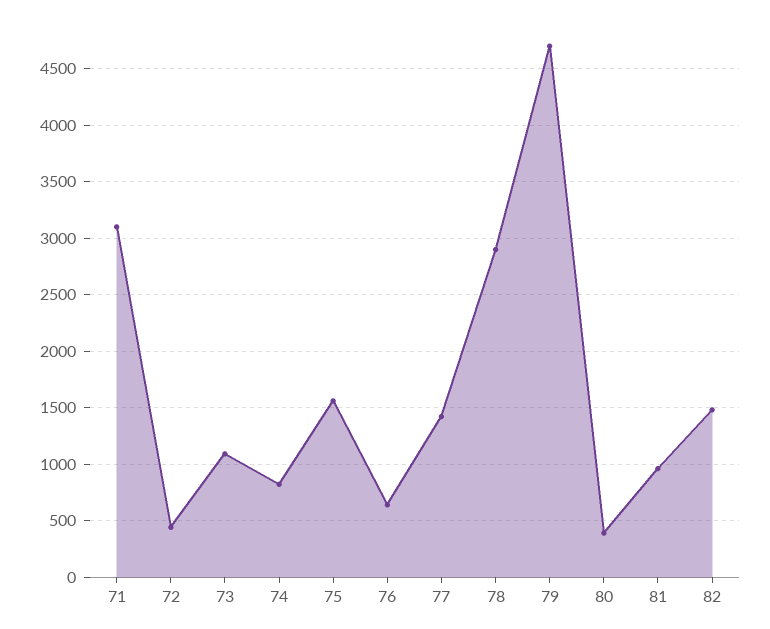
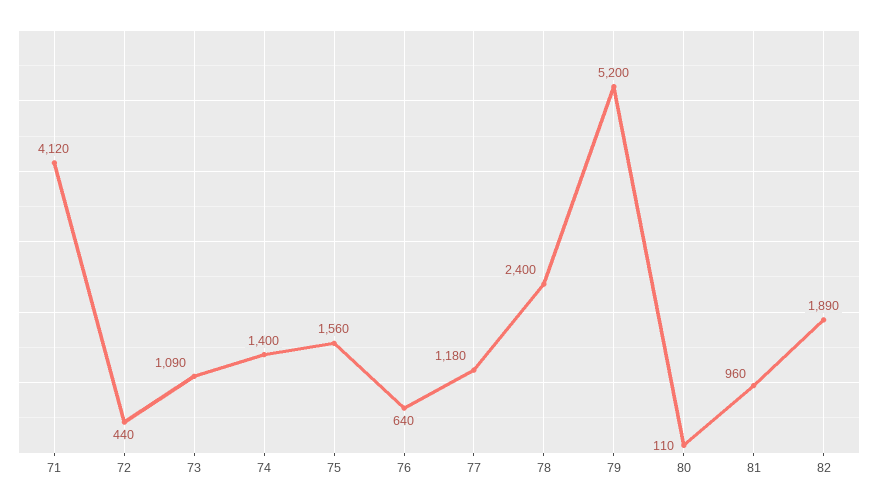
71: 3100 -> 4120
74: 800 -> 1400
77: 1400 -> 1180
78: 2900 -> 2400
79: 4700 -> 5200
80: 400 -> 110
82: 1500 -> 1890

